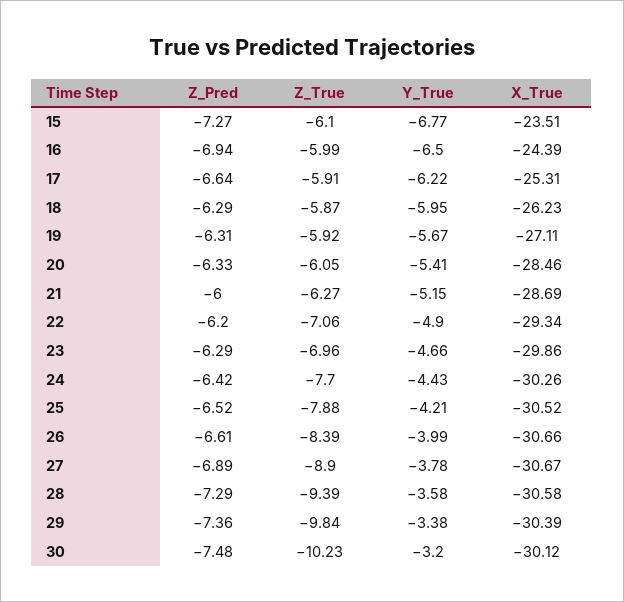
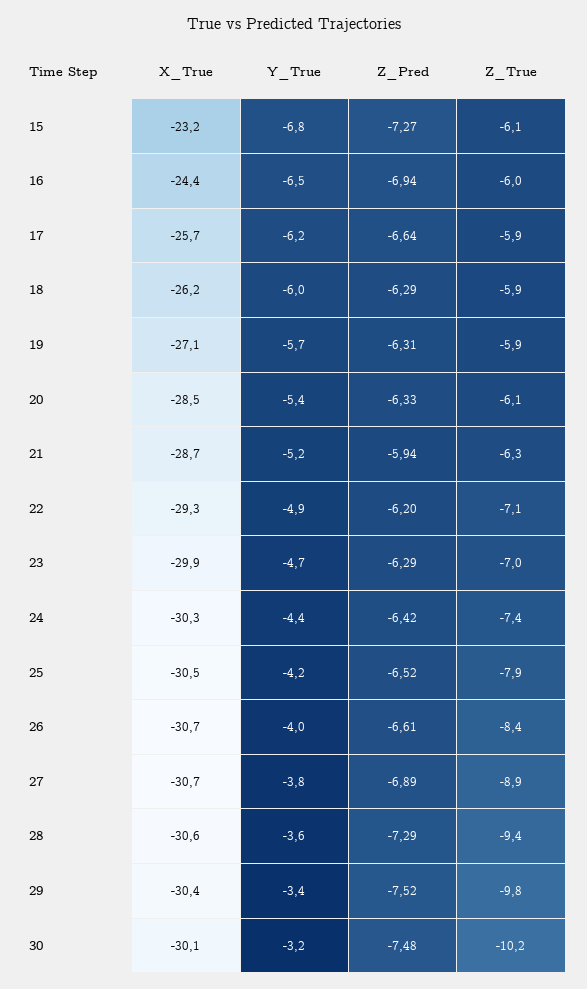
X_True, 15: -23.51 -> -23.2
X_True, 17: -25.31 -> -25.7
Z_Pred, 21: -6 -> -5.94
Z_True, 24: -7.7 -> -7.4
Z_Pred, 29: -7.36 -> -7.52

